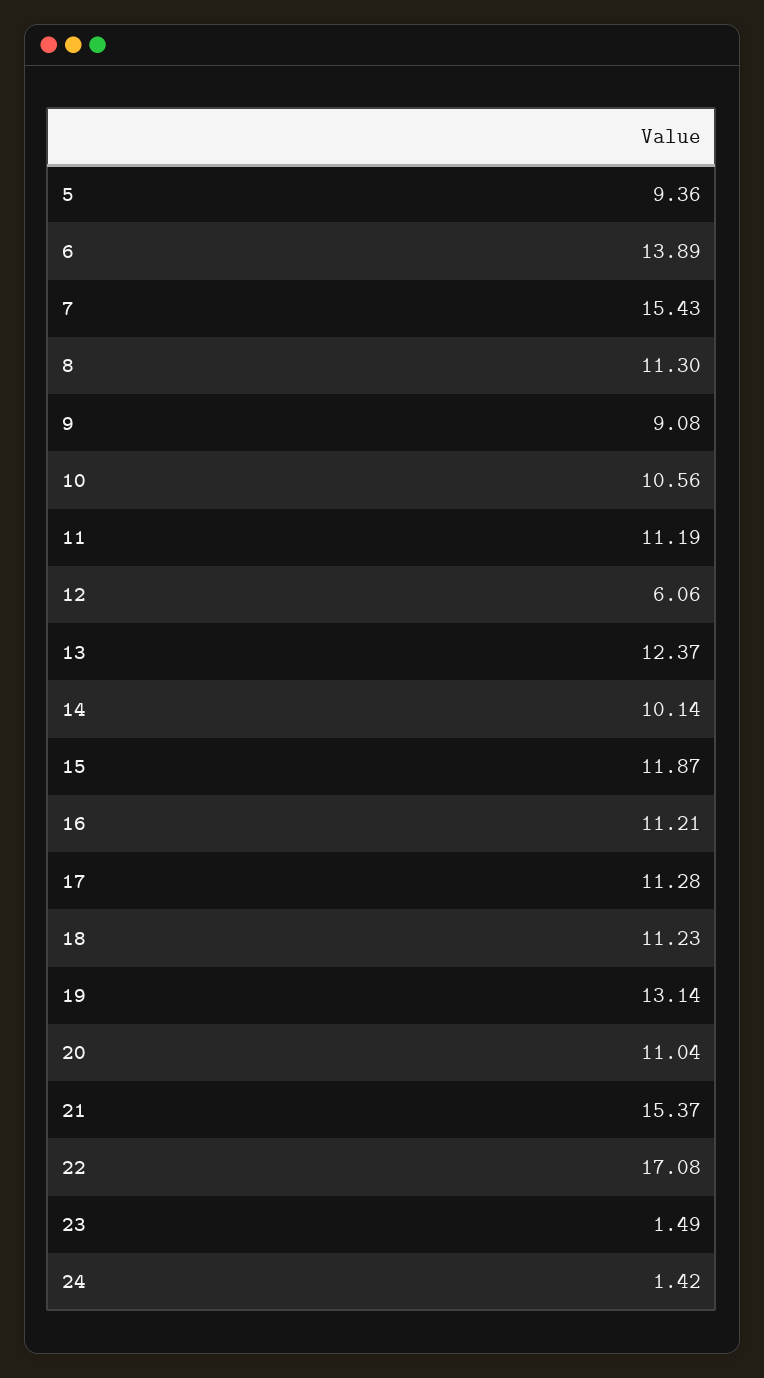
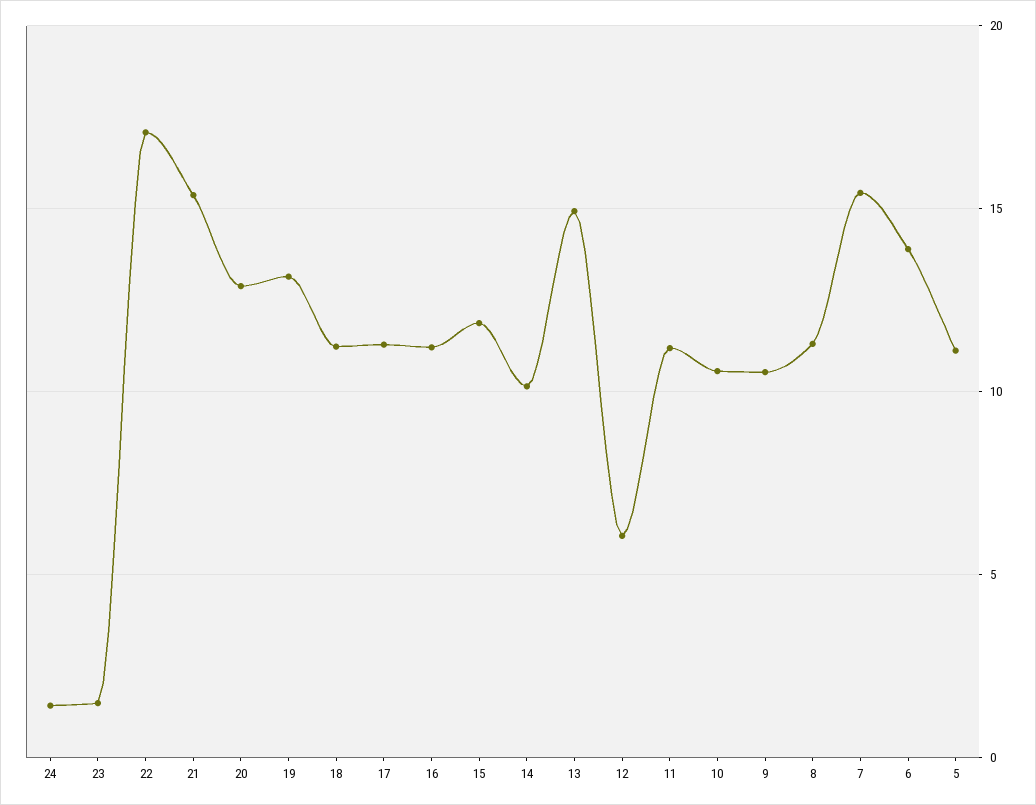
5: 9.36 -> 11
9: 9.08 -> 10.5
13: 12.37 -> 15
20: 11.04 -> 13

